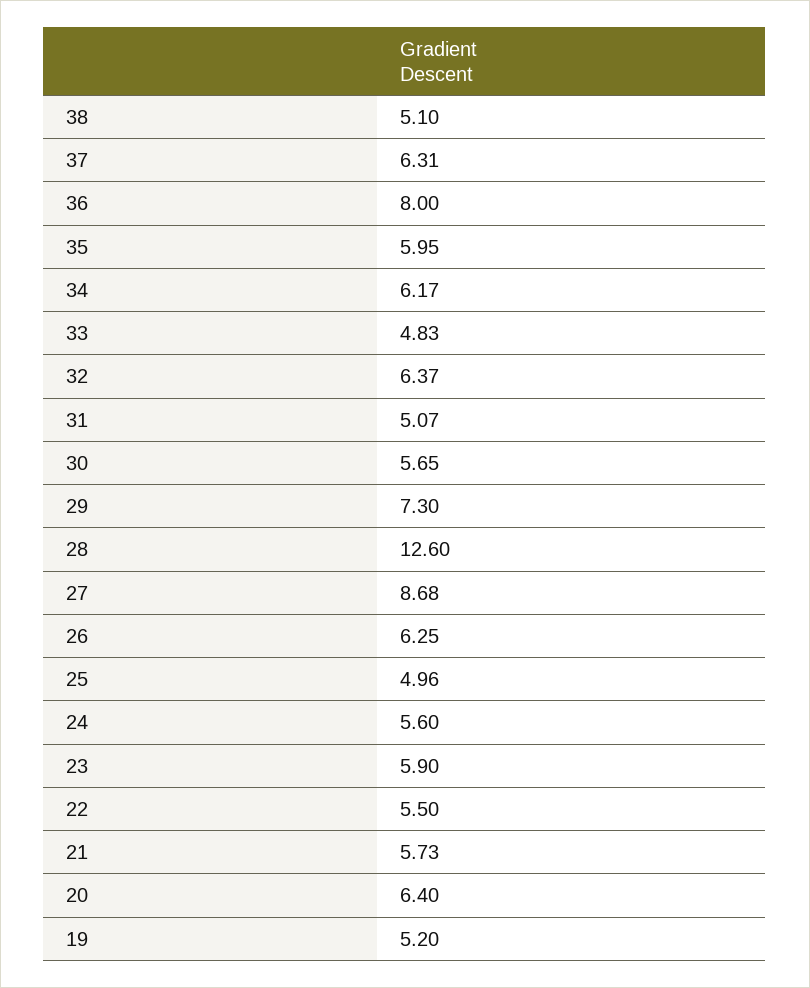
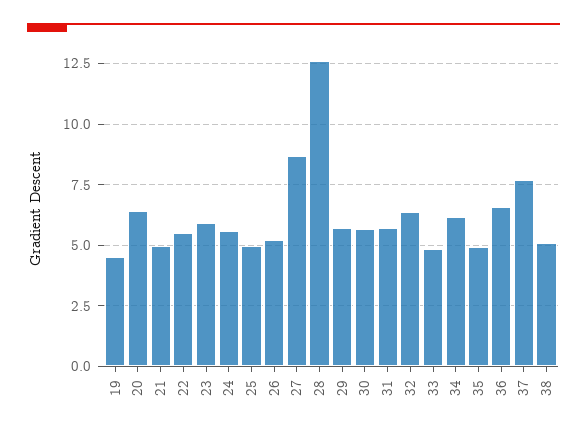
37: 6.31 -> 7.75
36: 8 -> 6.5
35: 5.95 -> 5
31: 5.07 -> 5.75
29: 7.3 -> 5.75
26: 6.25 -> 5.25
21: 5.73 -> 5
19: 5.2 -> 4.5

